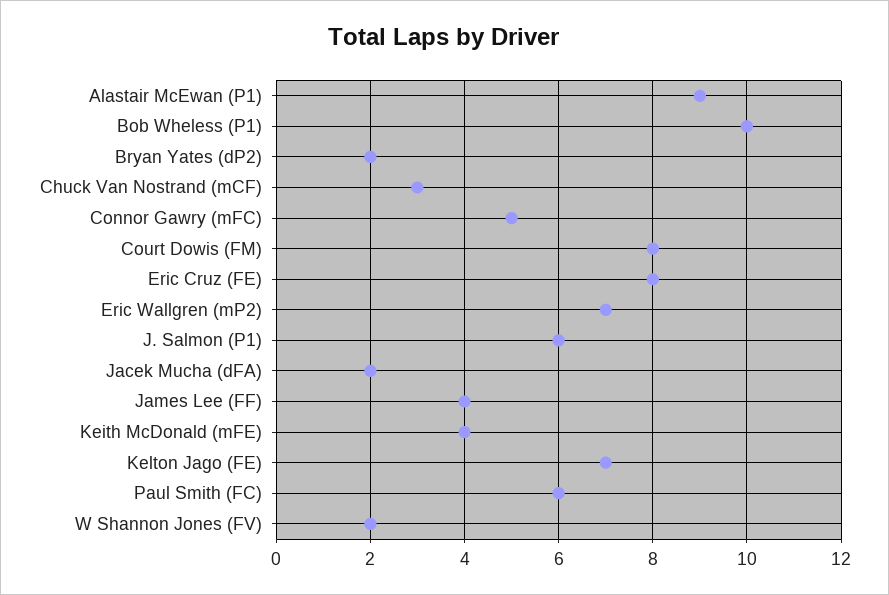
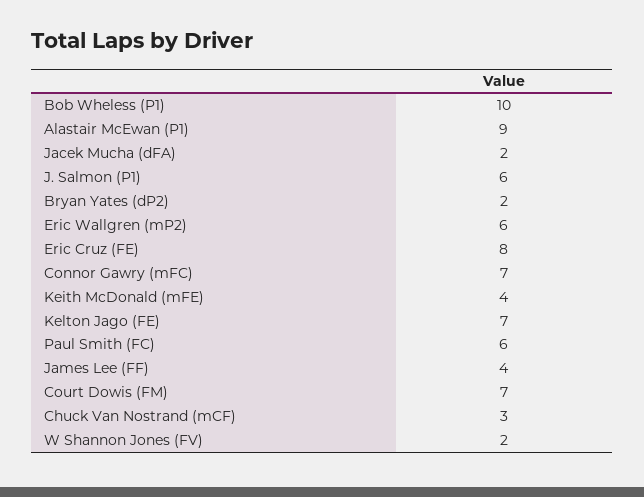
Connor Gawry (mFC): 5 -> 7
Court Dowis (FM): 8 -> 7
Eric Wallgren (mP2): 7 -> 6

